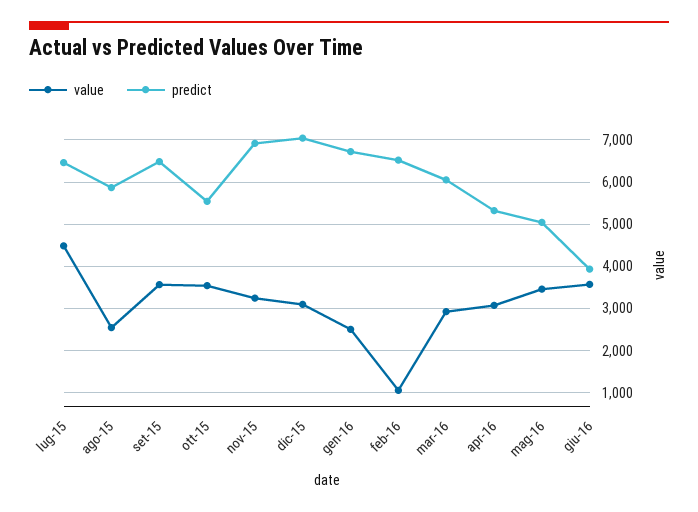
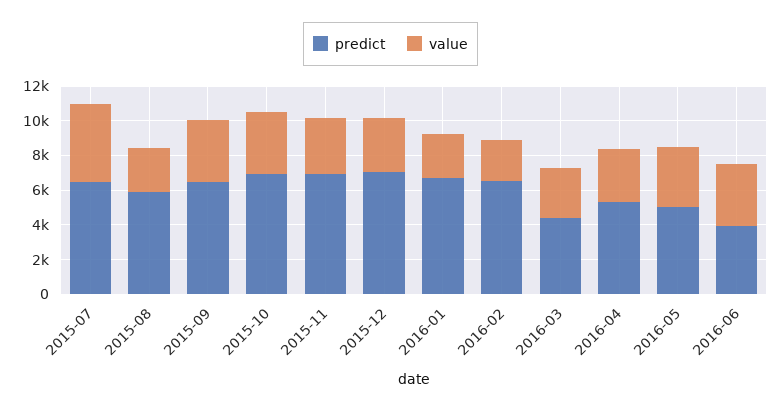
predict, ott-15: 5600 -> 7000
value, feb-16: 1000 -> 2500
predict, mar-16: 6000 -> 4500

